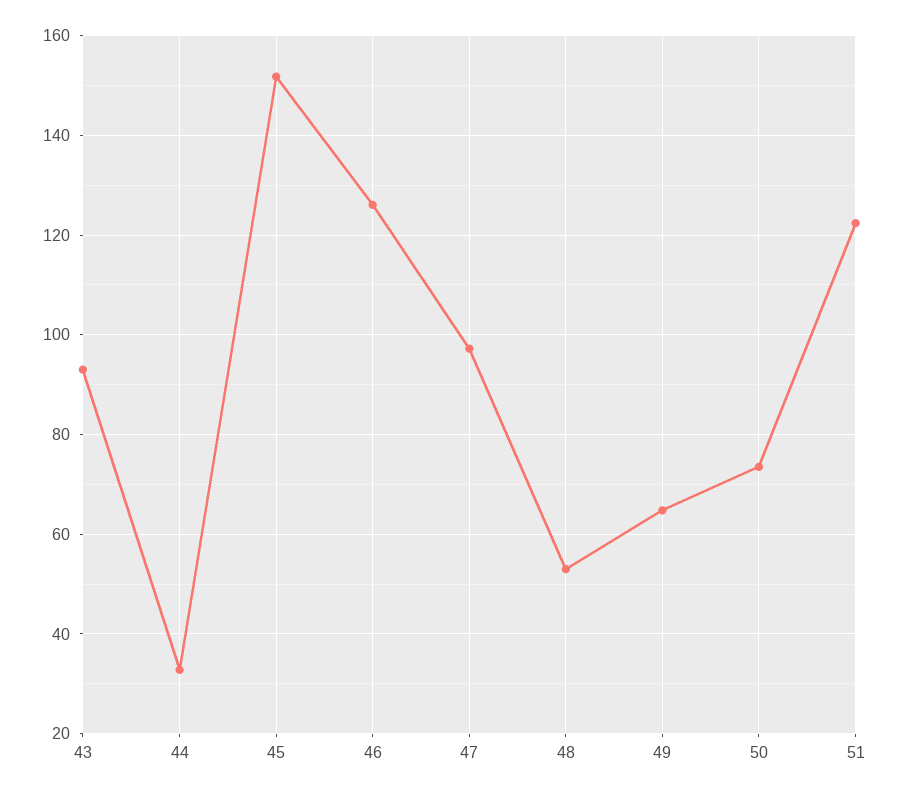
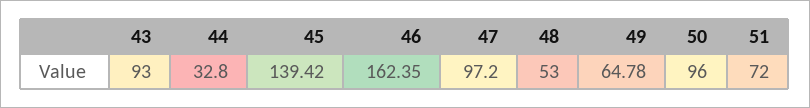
45: 152 -> 139.42
46: 126 -> 162.35
50: 74 -> 96
51: 122 -> 72

